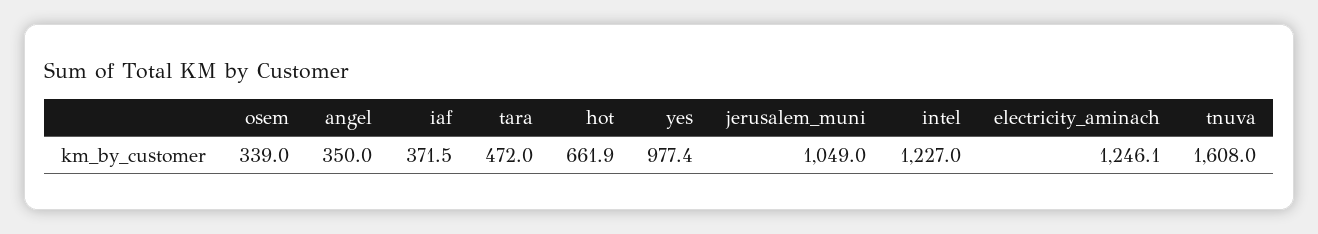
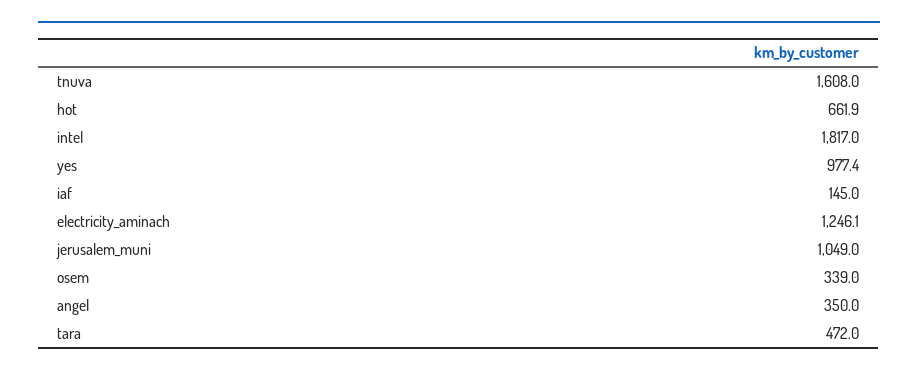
iaf: 371.5 -> 145
intel: 1227 -> 1817

